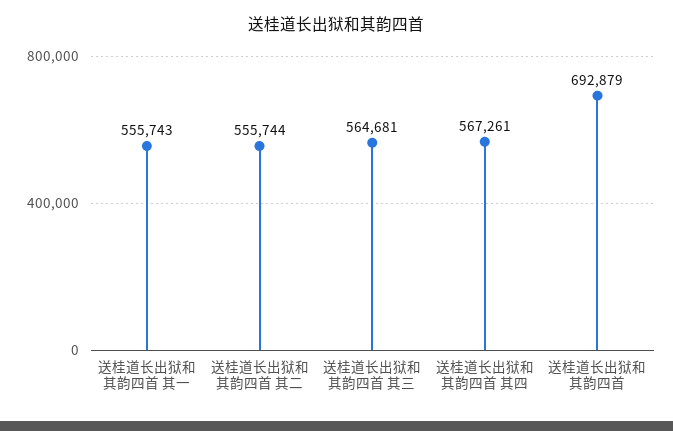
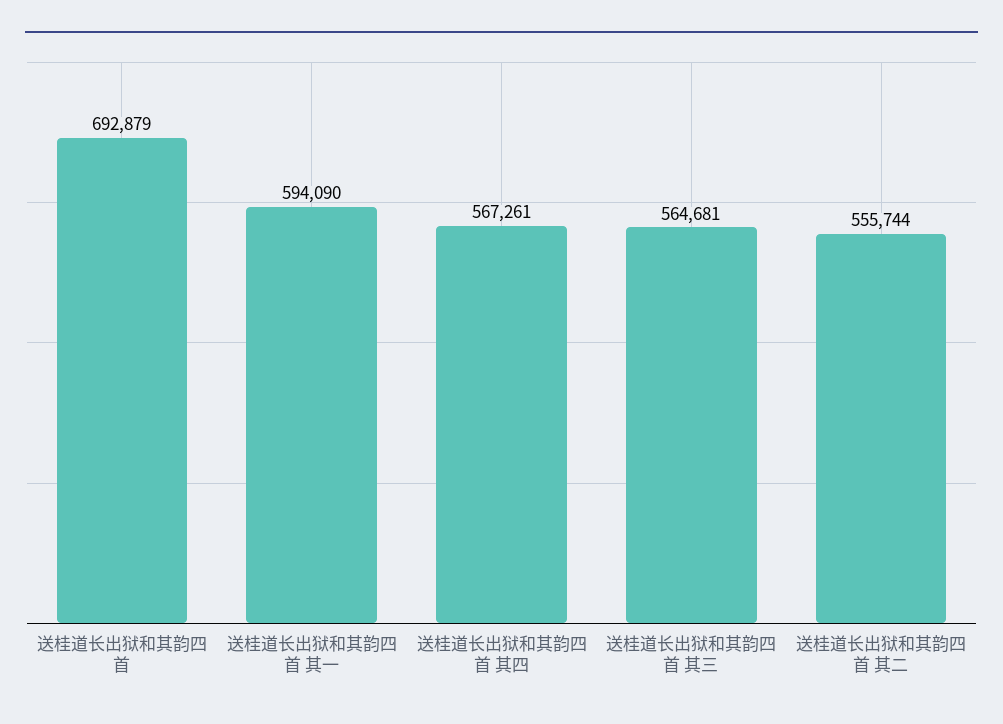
送桂道长出狱和其韵四首 其一: 555743 -> 594090

